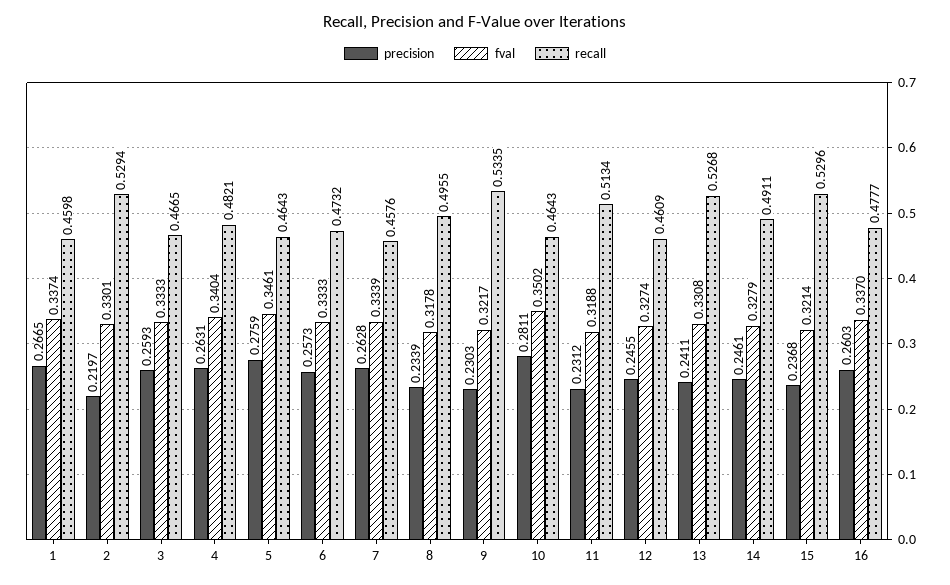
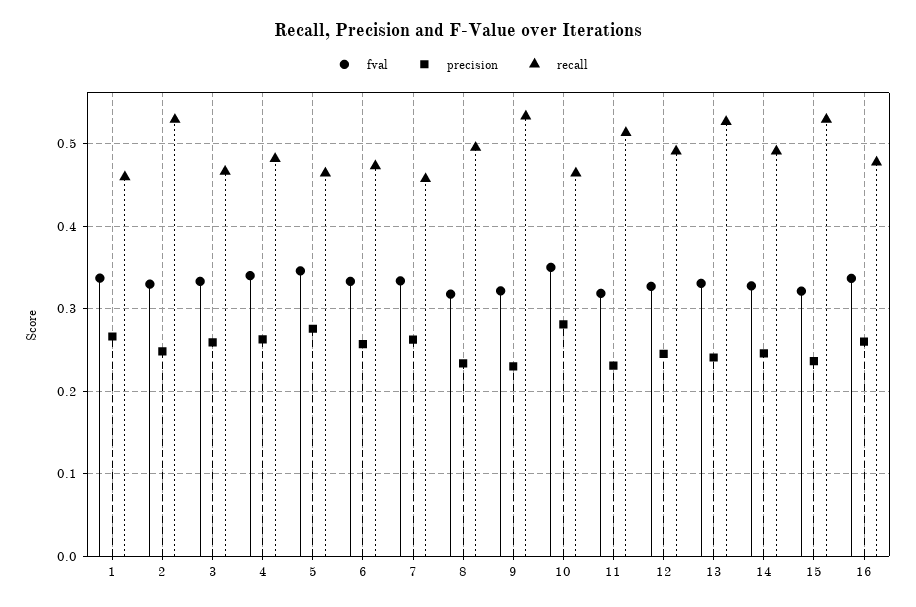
precision, 2: 0.2197 -> 0.25
recall, 12: 0.4609 -> 0.49

